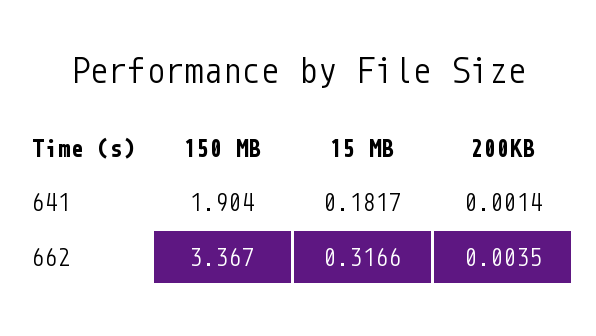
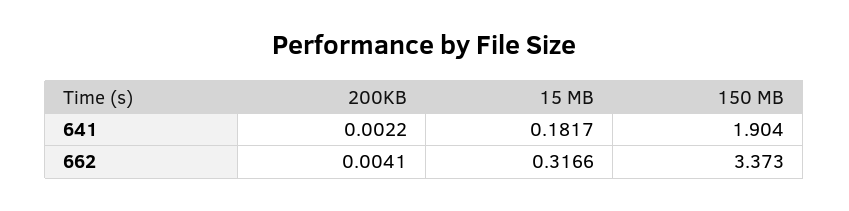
200KB, 641: 0.0014 -> 0.0022
150 MB, 662: 3.367 -> 3.373
200KB, 662: 0.0035 -> 0.0041

